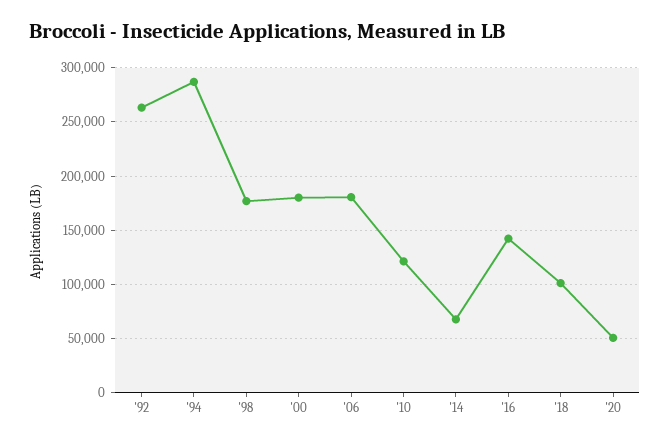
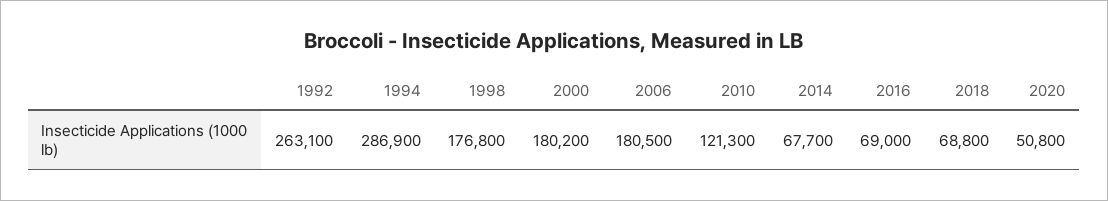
'16: 140000 -> 69000
'18: 100000 -> 68800

